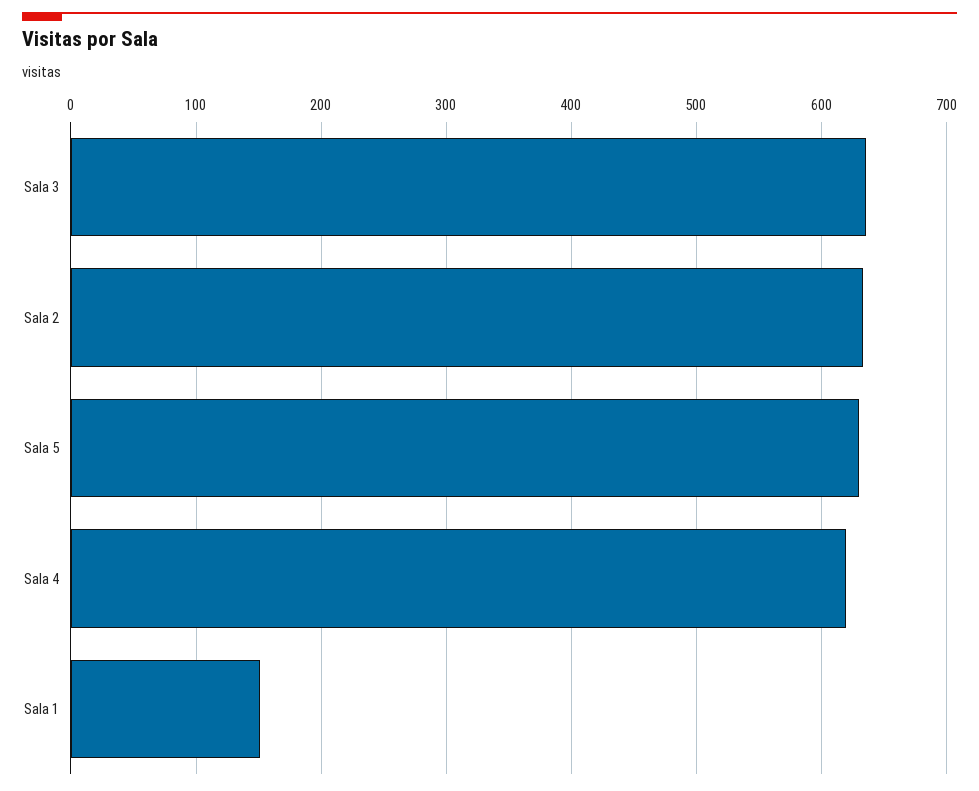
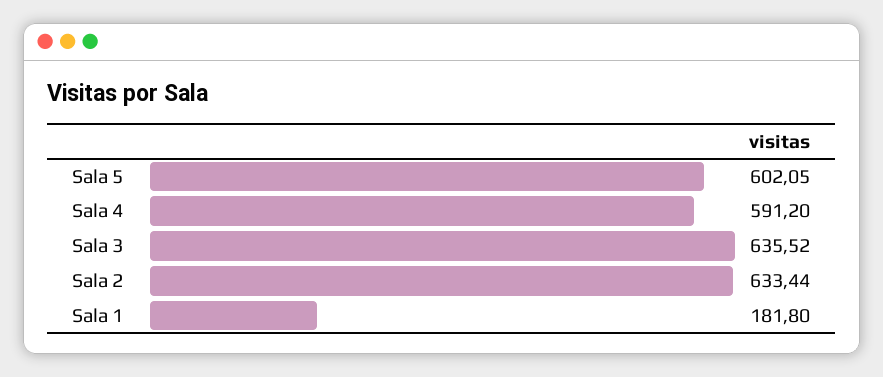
Sala 5: 630 -> 602.05
Sala 4: 620 -> 591.2
Sala 1: 150 -> 181.8

